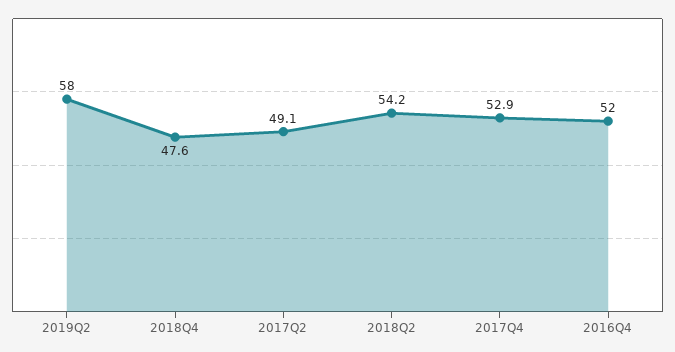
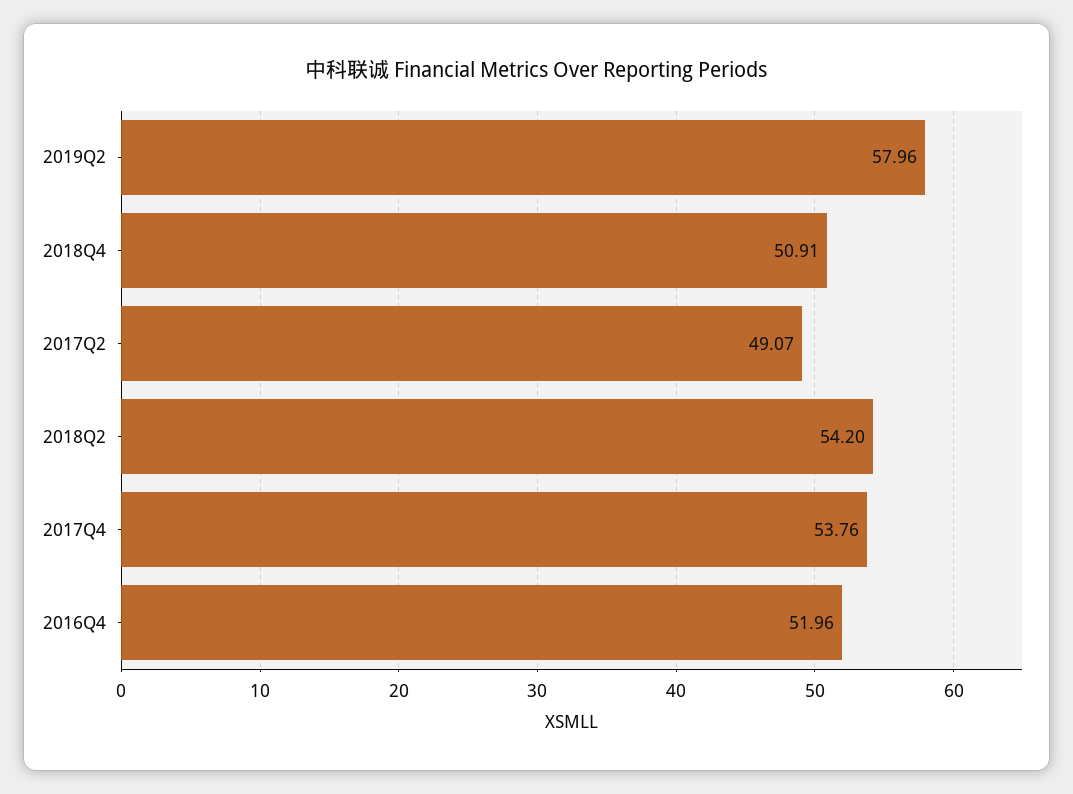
2018Q4: 47.6 -> 50.91
2017Q4: 52.9 -> 53.76

